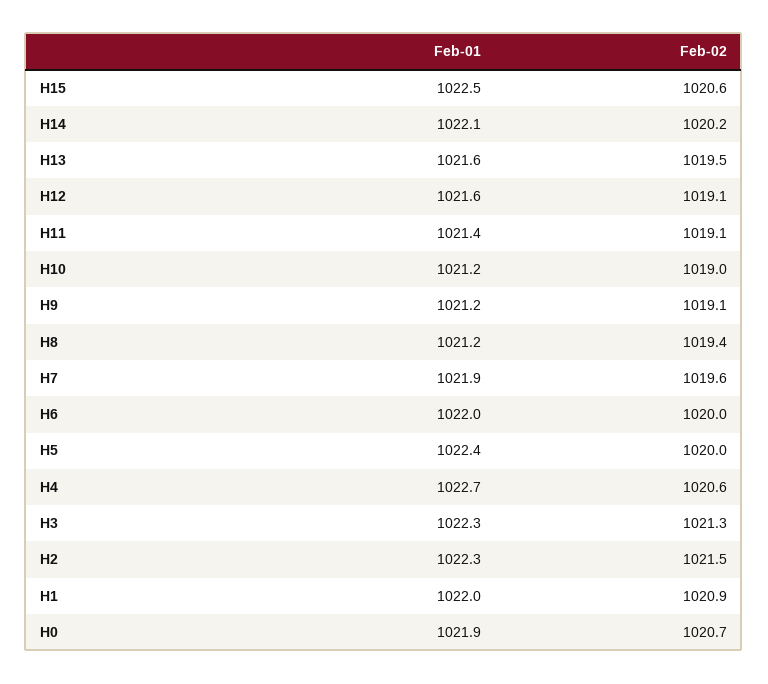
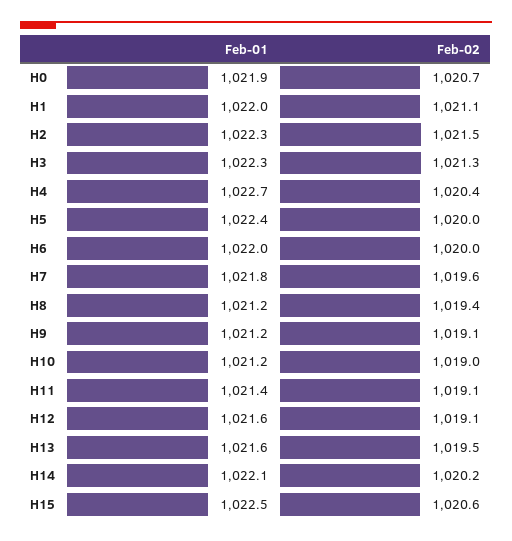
Feb-01, H7: 1021.9 -> 1021.8
Feb-02, H4: 1020.6 -> 1020.4
Feb-02, H1: 1020.9 -> 1021.1

